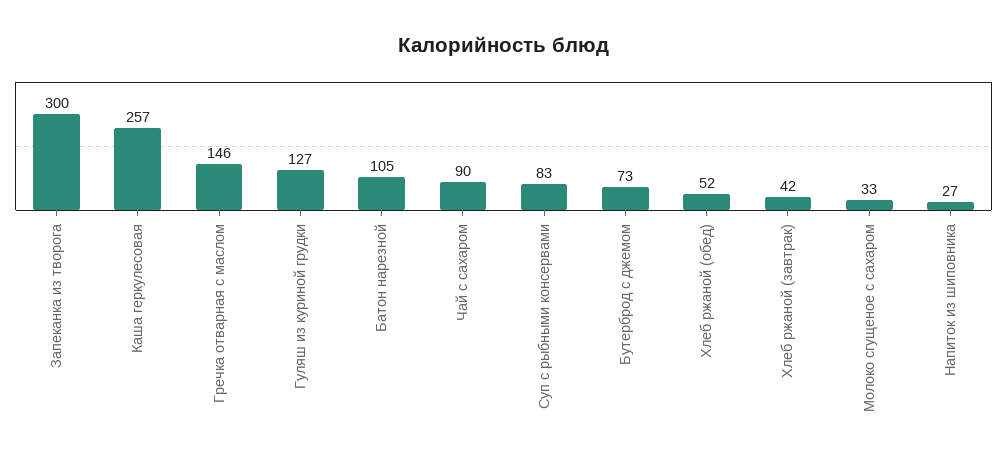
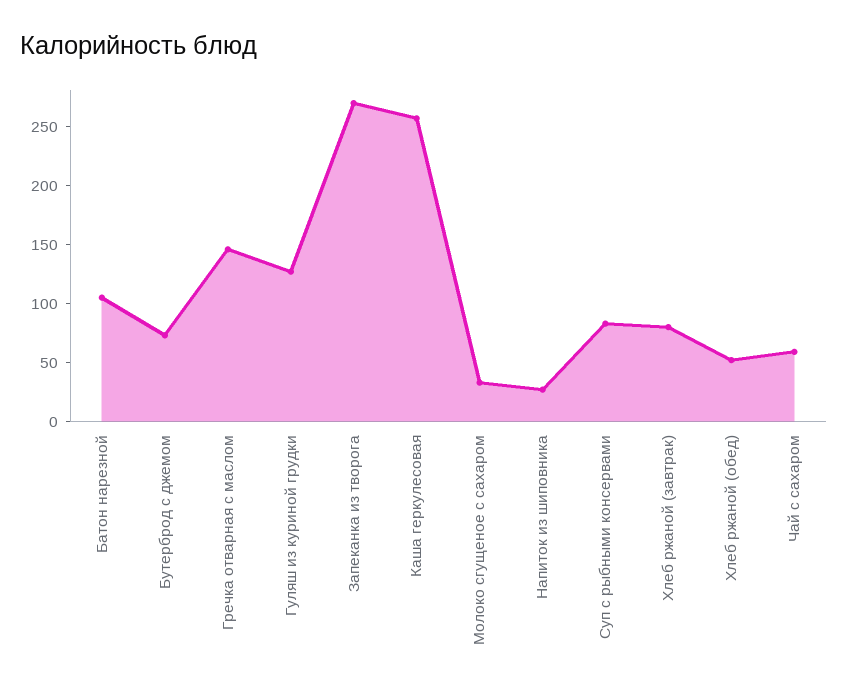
Запеканка из творога: 300 -> 270
Чай с сахаром: 90 -> 60
Хлеб ржаной (завтрак): 42 -> 80

